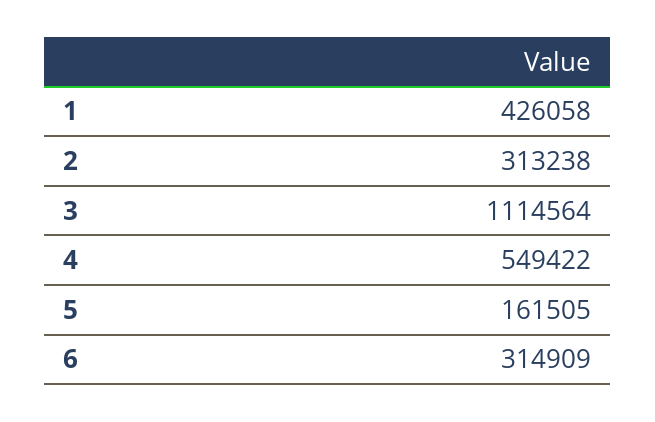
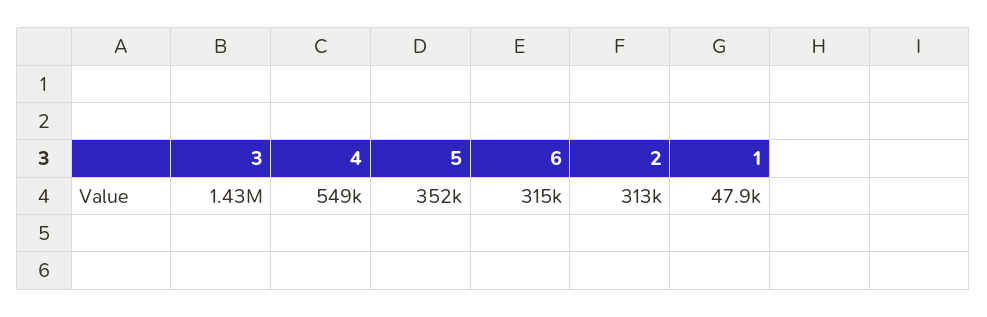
1: 426058 -> 47900
3: 1114564 -> 1430000
5: 161505 -> 352000

